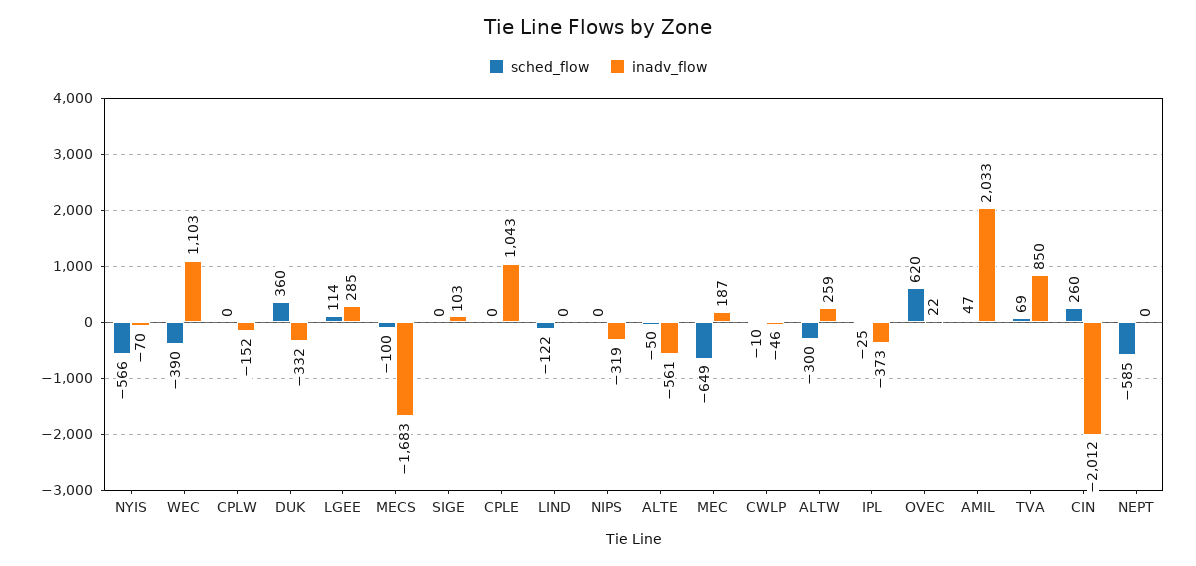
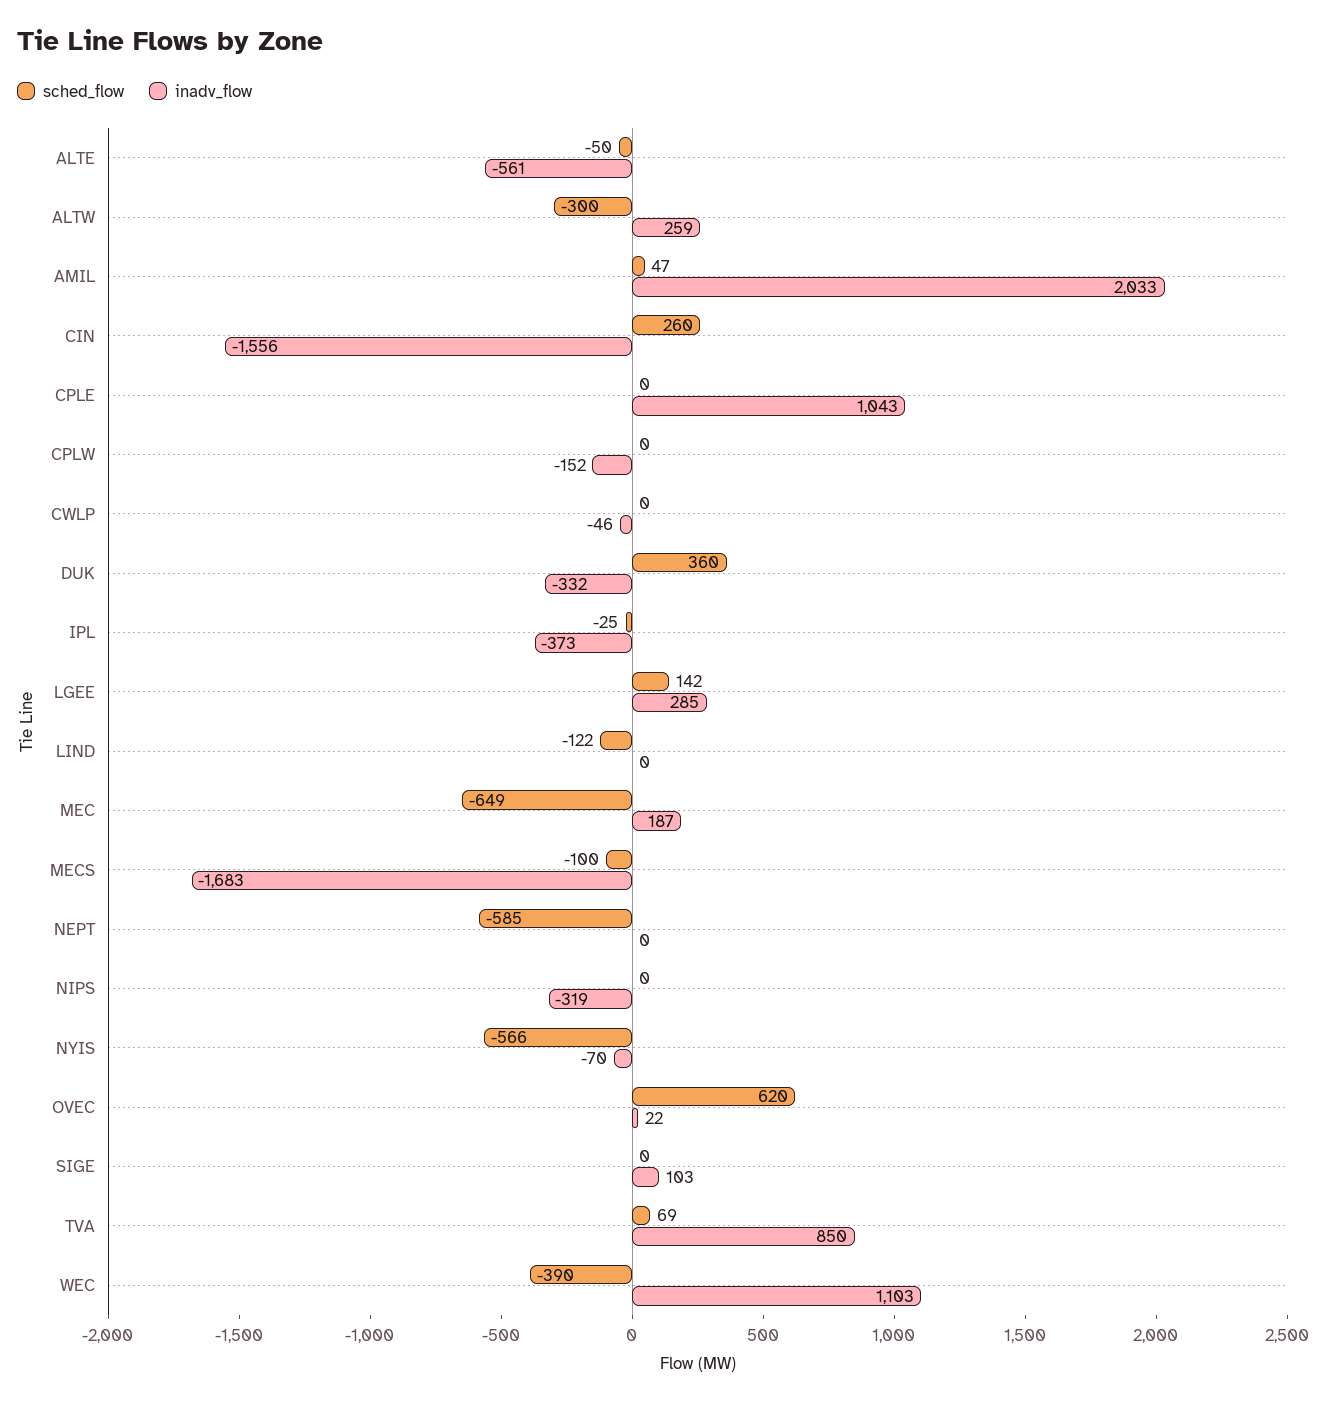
sched_flow, LGEE: 114 -> 142
sched_flow, CWLP: -10 -> 0
inadv_flow, CIN: -2012 -> -1556

